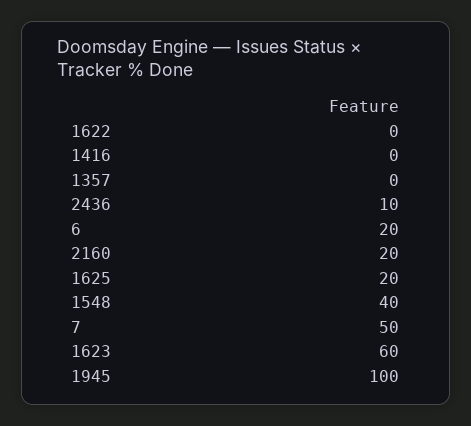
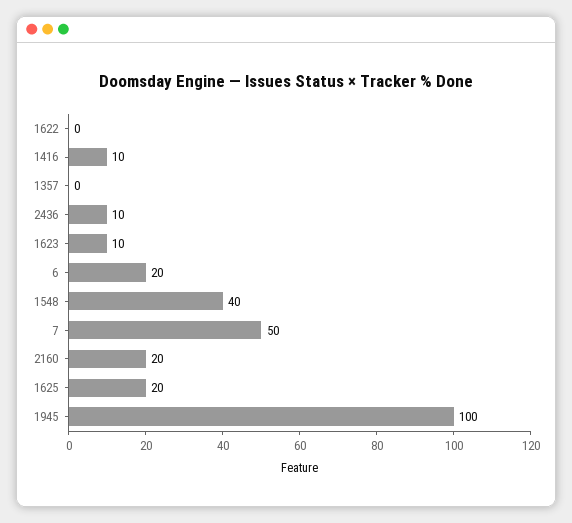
1416: 0 -> 10
1623: 60 -> 10

